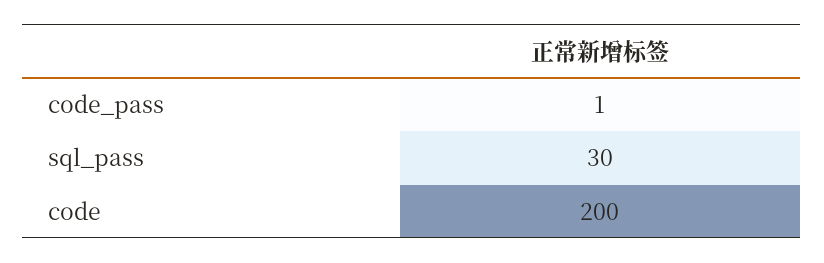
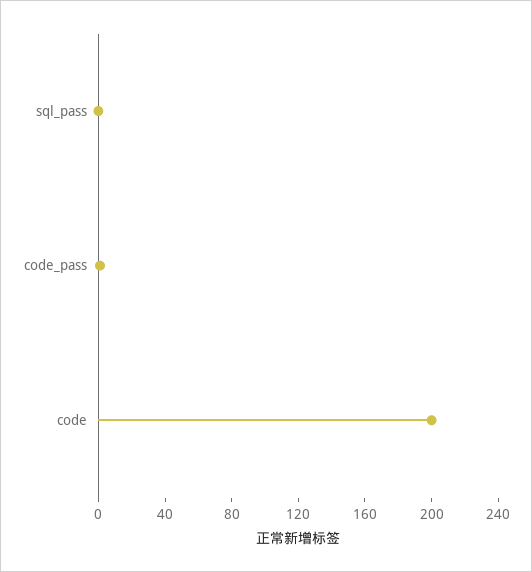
sql_pass: 30 -> 0

